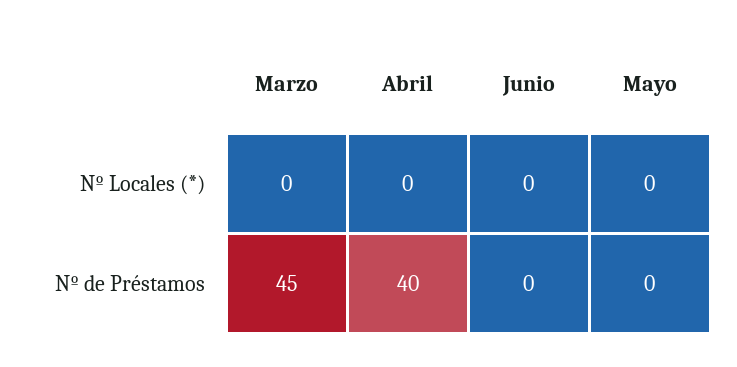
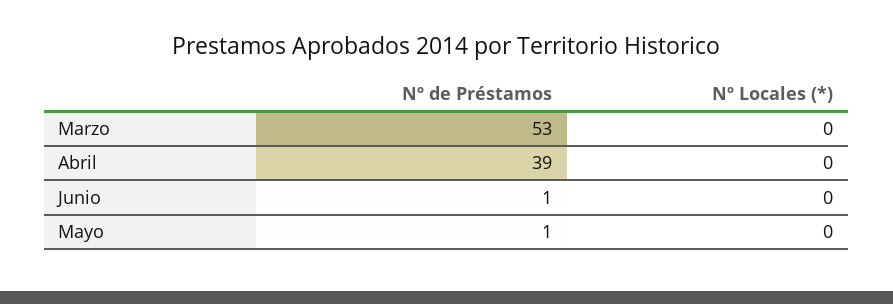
Marzo, Nº de Préstamos: 45 -> 53
Abril, Nº de Préstamos: 40 -> 39
Junio, Nº de Préstamos: 0 -> 1
Mayo, Nº de Préstamos: 0 -> 1

